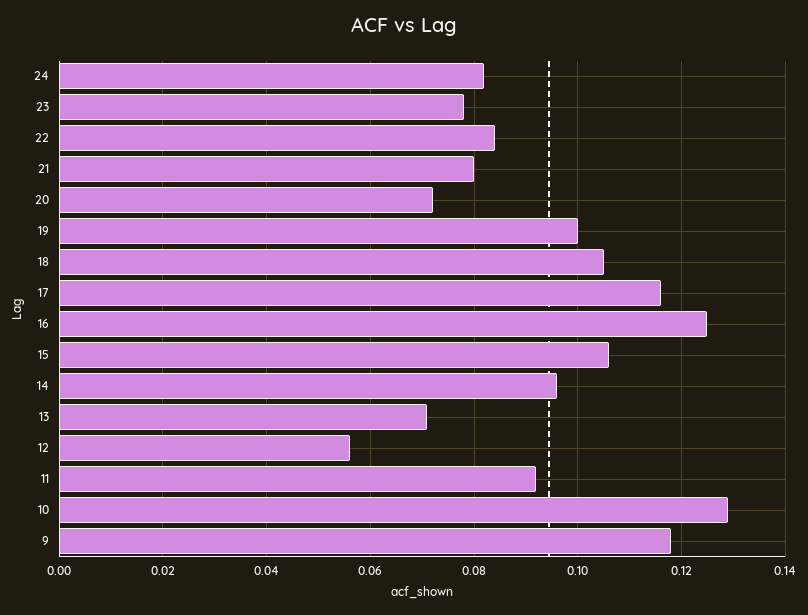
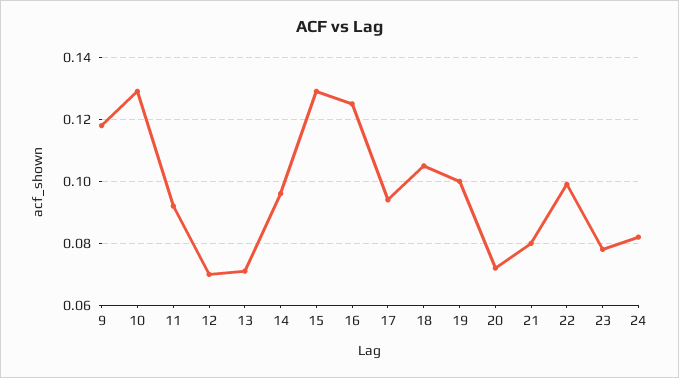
22: 0.085 -> 0.1
17: 0.115 -> 0.095
15: 0.105 -> 0.13
12: 0.055 -> 0.07

